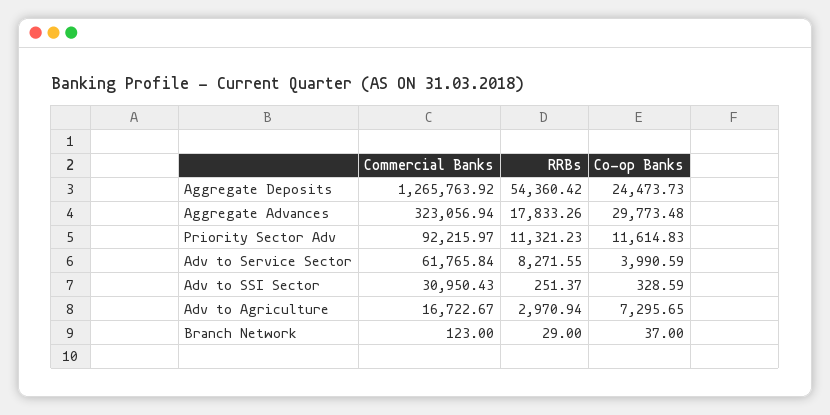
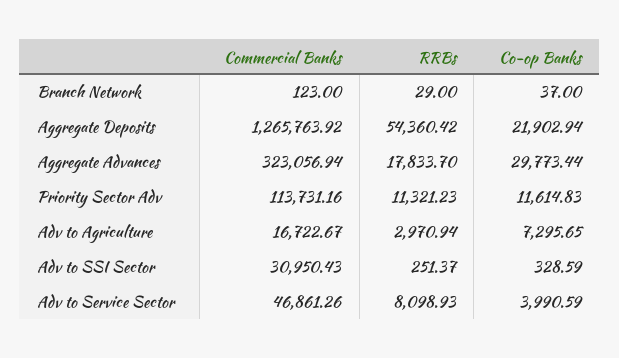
Co-op Banks, Aggregate Deposits: 24473.73 -> 21902.94
RRBs, Aggregate Advances: 17833.26 -> 17833.7
Co-op Banks, Aggregate Advances: 29773.48 -> 29773.44
Commercial Banks, Priority Sector Adv: 92215.97 -> 113731.16
Commercial Banks, Adv to Service Sector: 61765.84 -> 46861.26
RRBs, Adv to Service Sector: 8271.55 -> 8098.93

